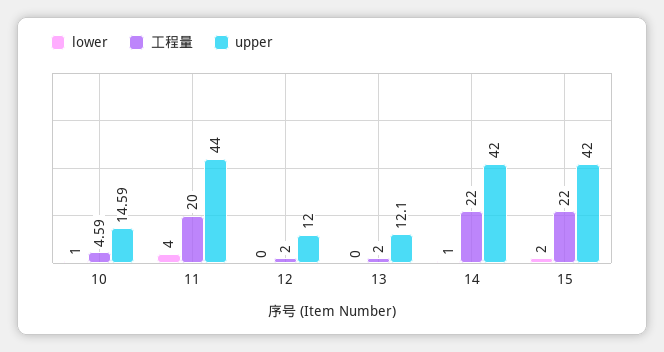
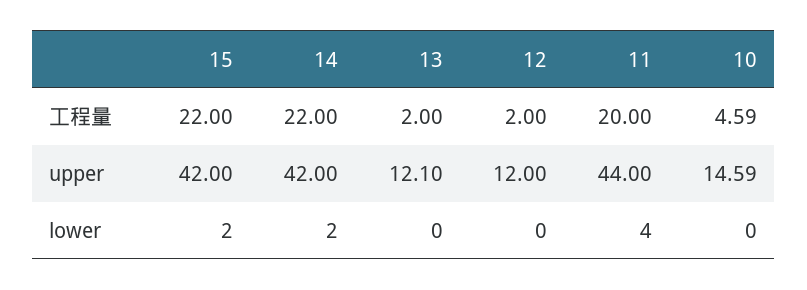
lower, 10: 1 -> 0
lower, 14: 1 -> 2

